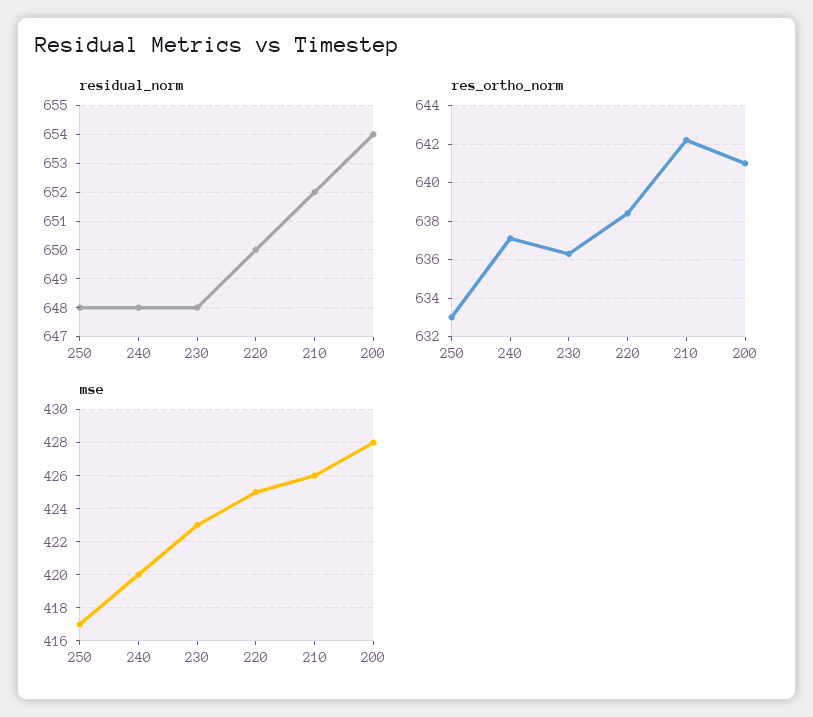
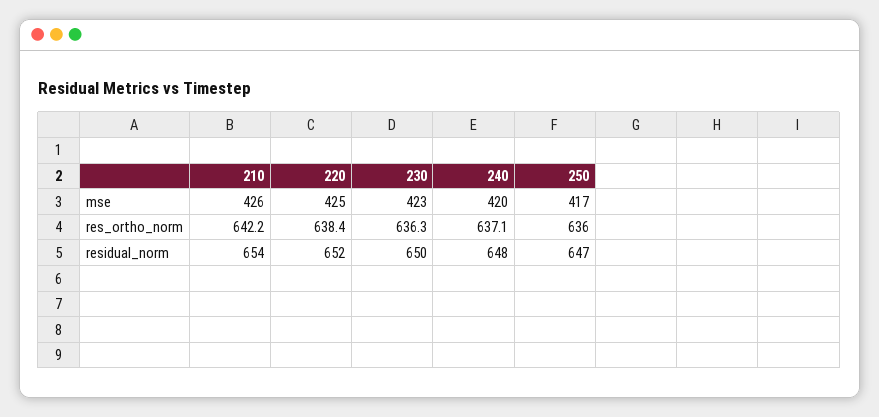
residual_norm, 250: 648 -> 647
residual_norm, 230: 648 -> 650
residual_norm, 220: 650 -> 652
residual_norm, 210: 652 -> 654
residual_norm, 200: 654 -> none
res_ortho_norm, 250: 633 -> 636
res_ortho_norm, 200: 641 -> none
mse, 200: 428 -> none

